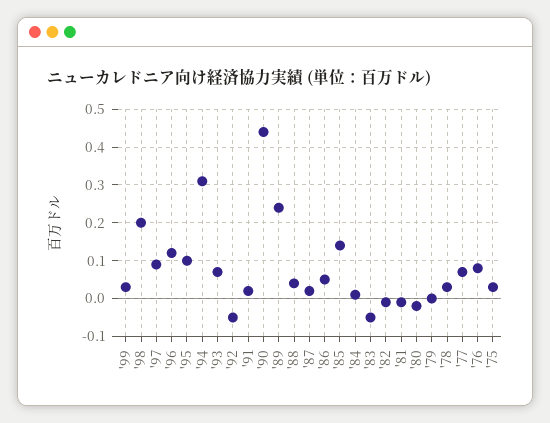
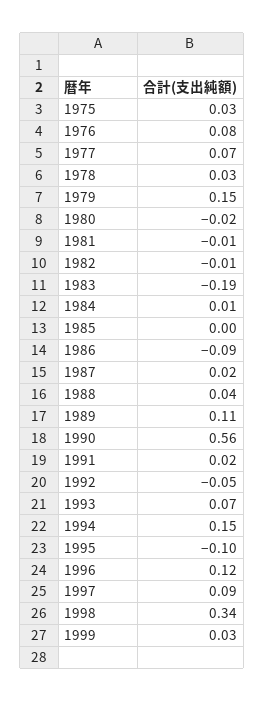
'98: 0.2 -> 0.34
'95: 0.1 -> -0.1
'94: 0.3 -> 0.15
'90: 0.45 -> 0.56
'89: 0.25 -> 0.11
'86: 0.05 -> -0.09
'85: 0.15 -> 0
'83: -0.05 -> -0.19
'79: 0 -> 0.15

